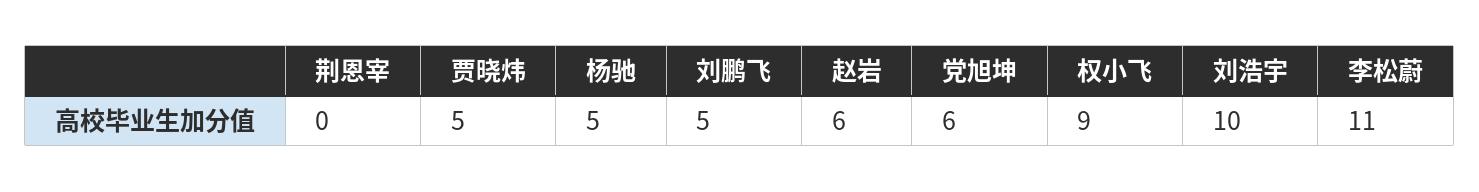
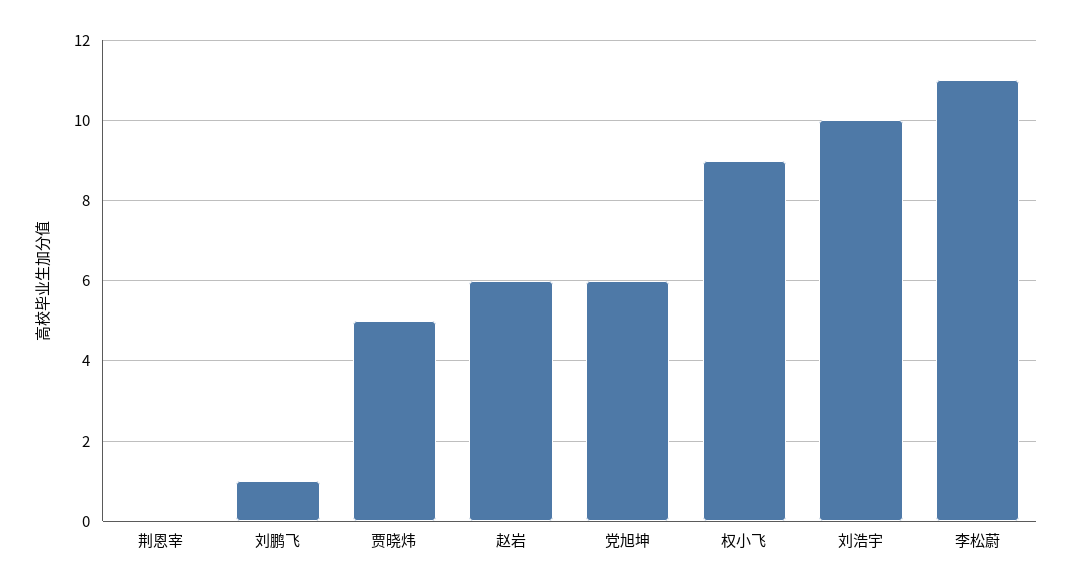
杨驰: 5 -> none
刘鹏飞: 5 -> 1

